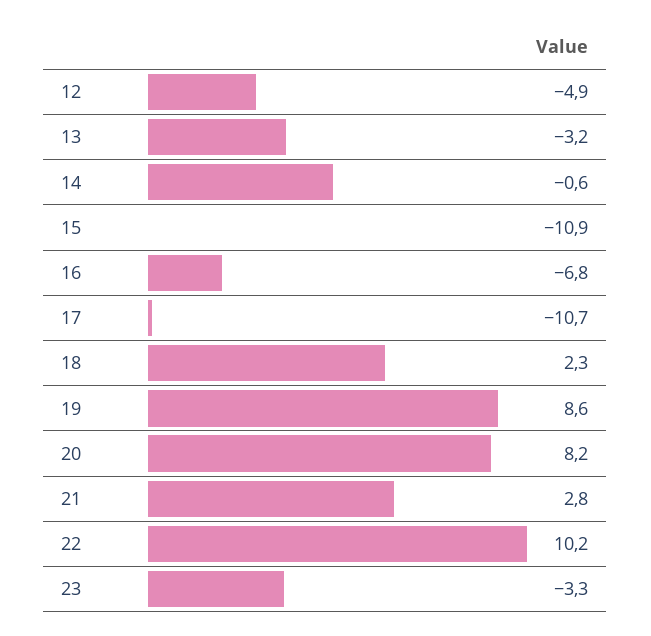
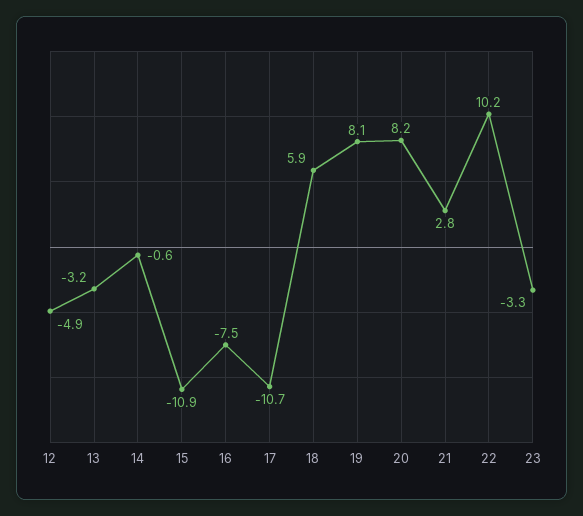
16: -6.8 -> -7.5
18: 2.3 -> 5.9
19: 8.6 -> 8.1

